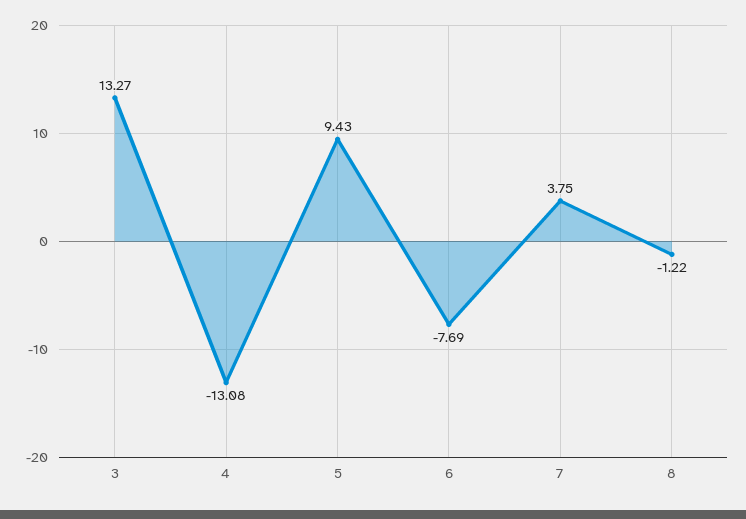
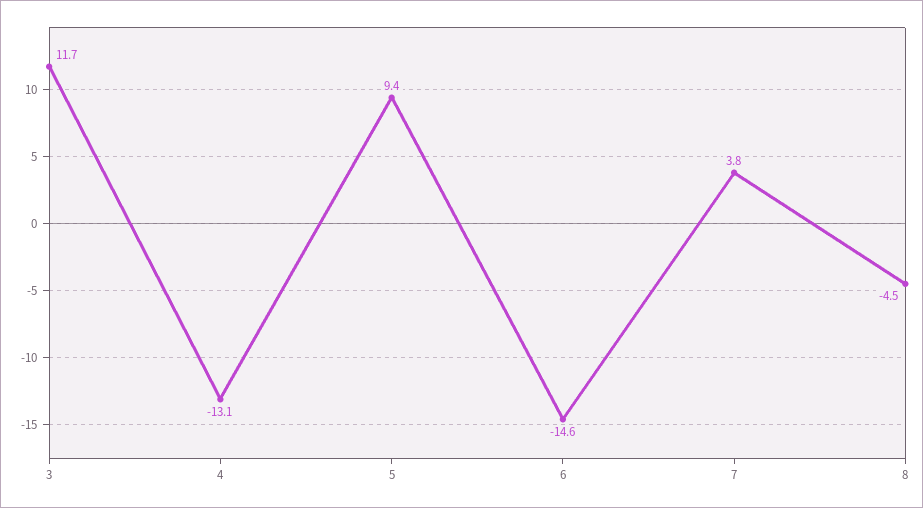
3: 13.27 -> 11.7
6: -7.69 -> -14.6
8: -1.22 -> -4.5

